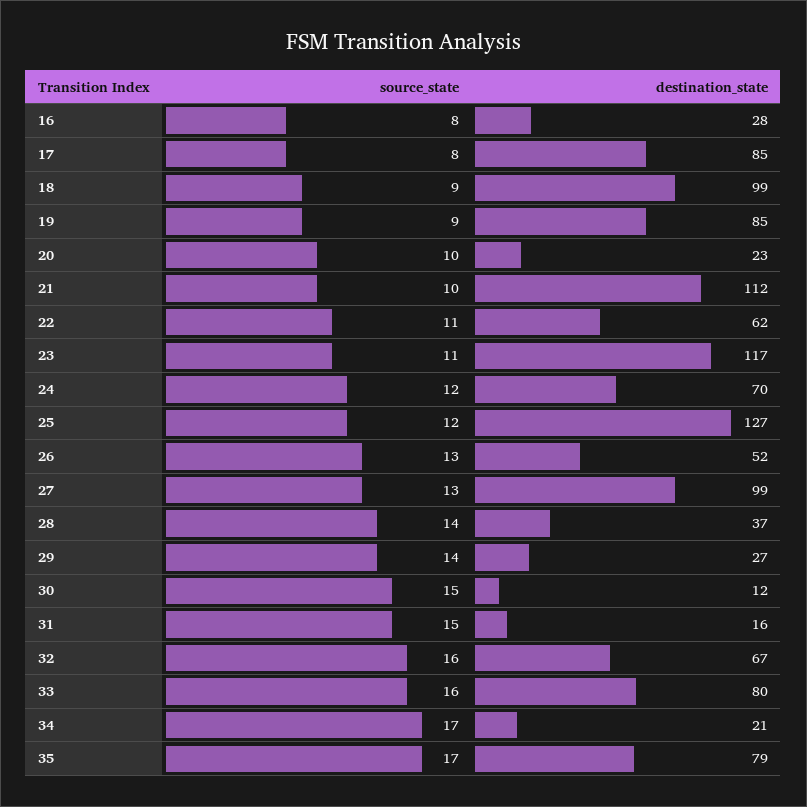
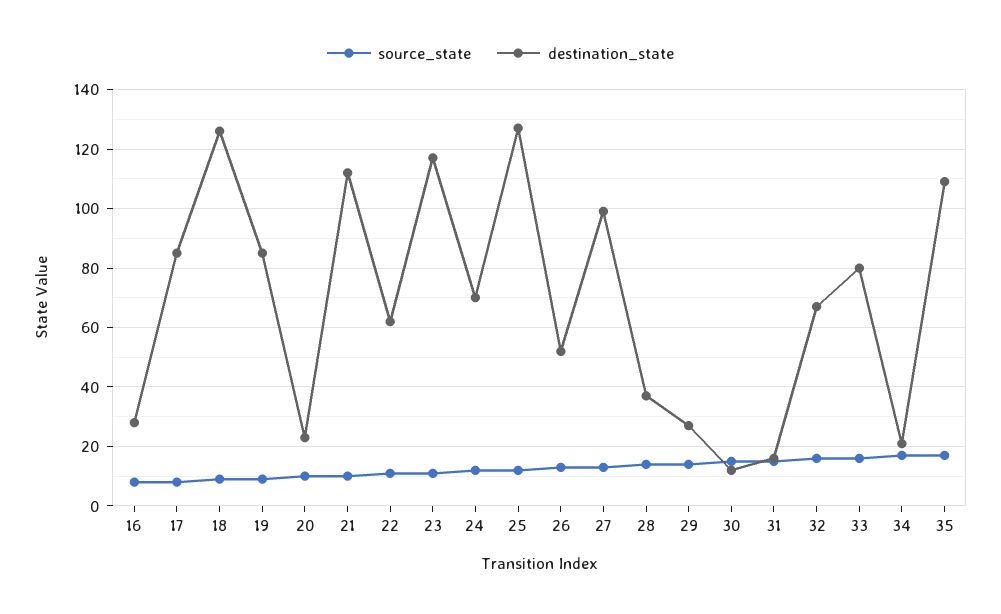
destination_state, 18: 99 -> 125
destination_state, 35: 79 -> 110

